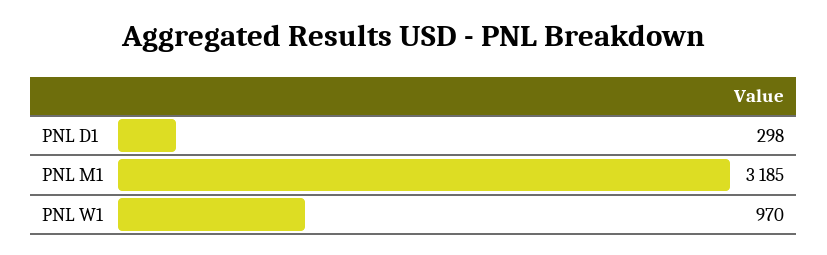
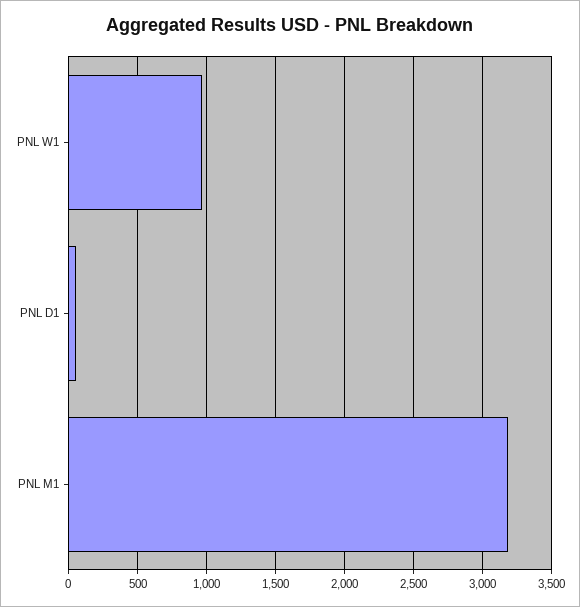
PNL D1: 298 -> 50

